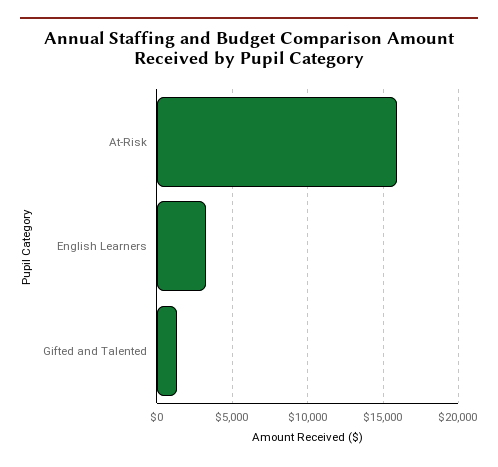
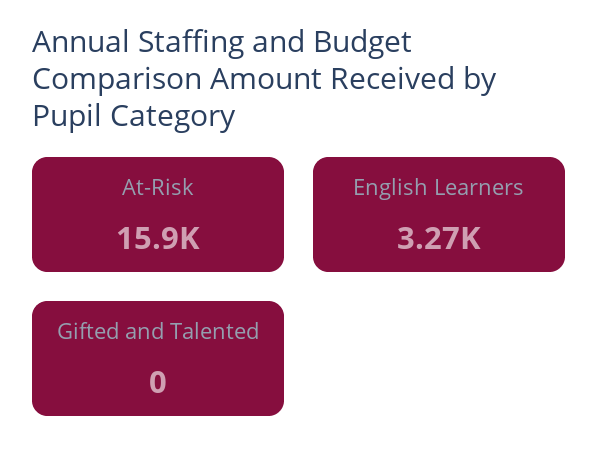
Gifted and Talented: 1500 -> 0

